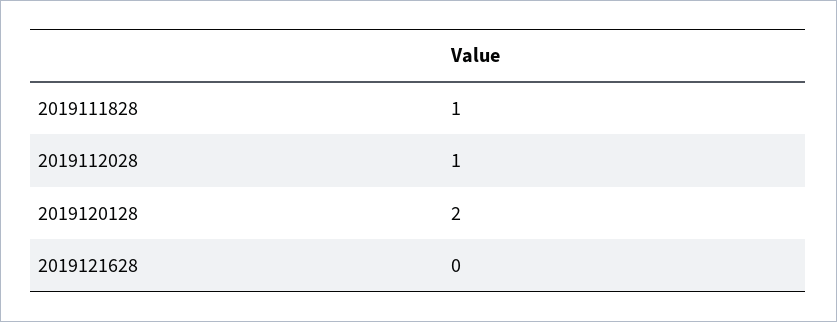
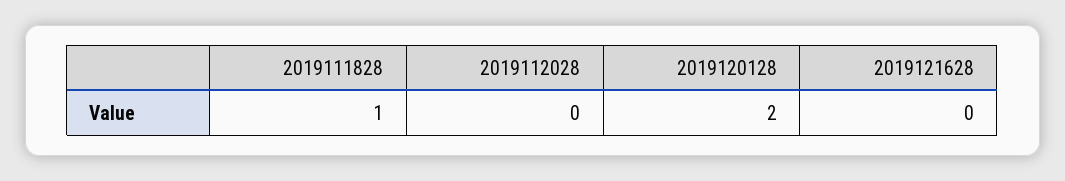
2019112028: 1 -> 0

